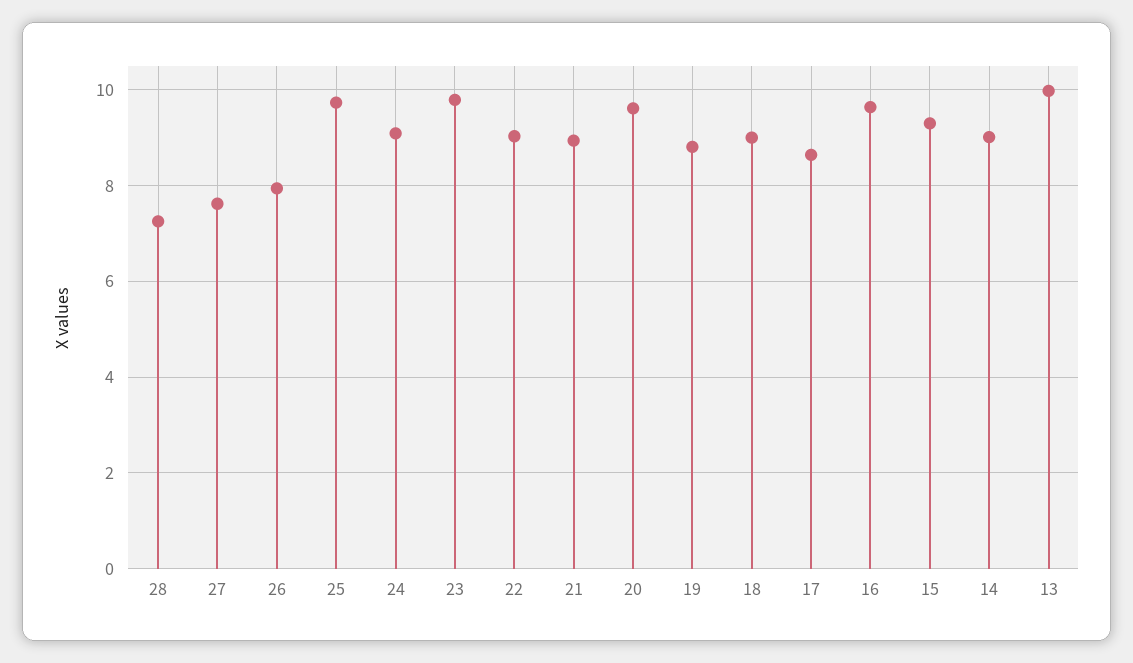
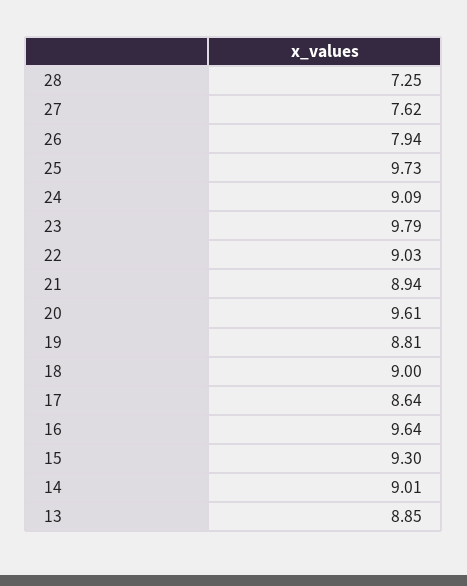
13: 10 -> 8.85

